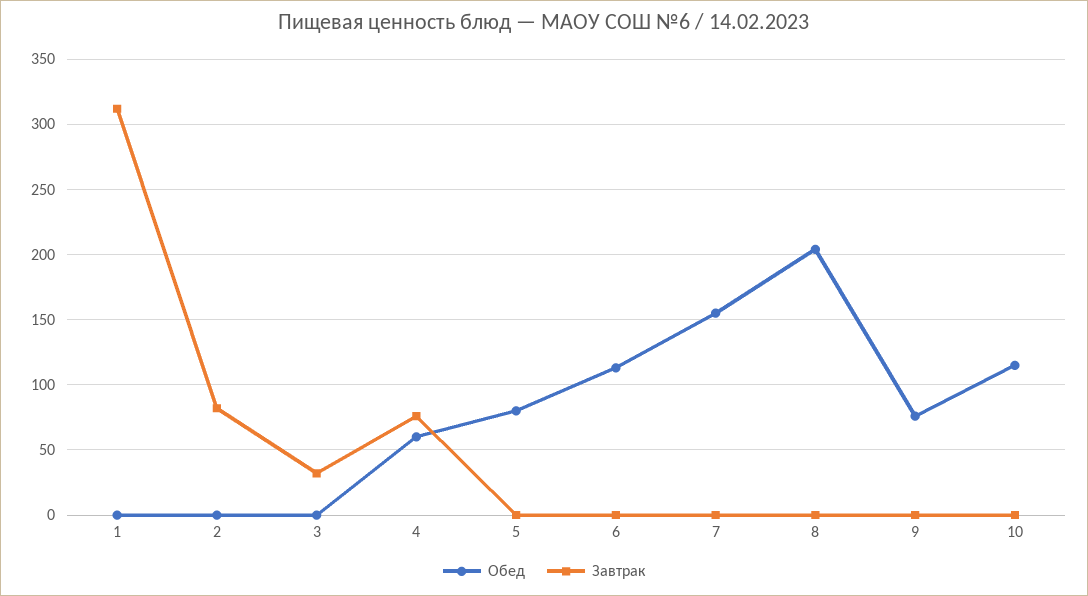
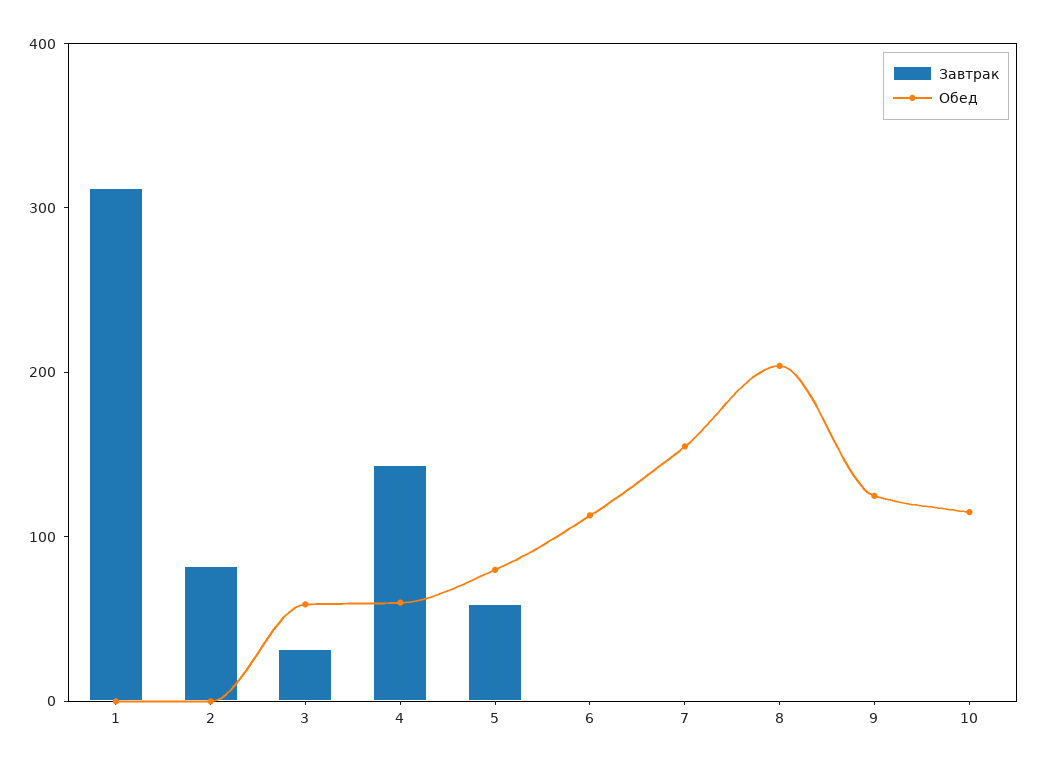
Обед, 3: 0 -> 60
Завтрак, 4: 75 -> 140
Завтрак, 5: 0 -> 60
Обед, 9: 75 -> 120

